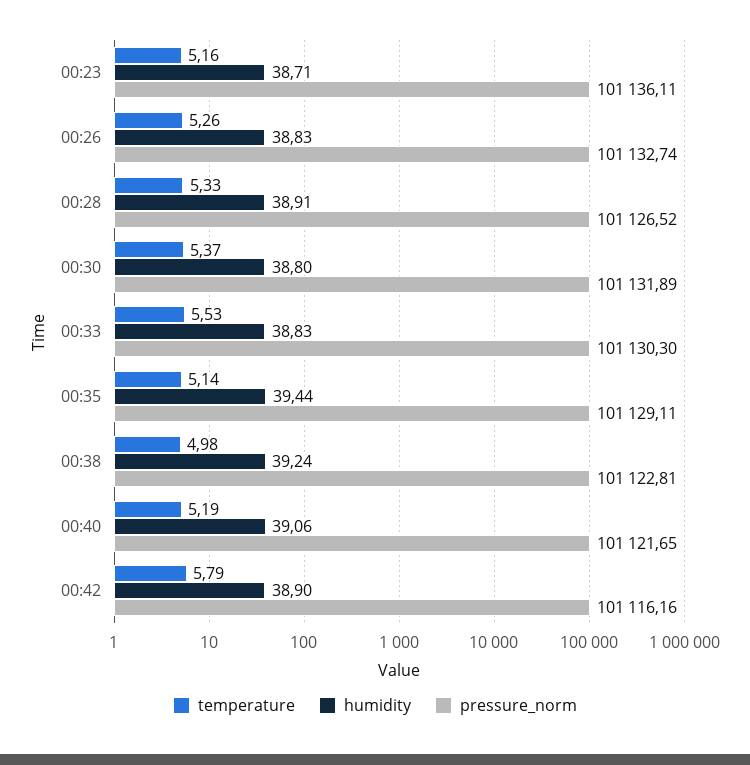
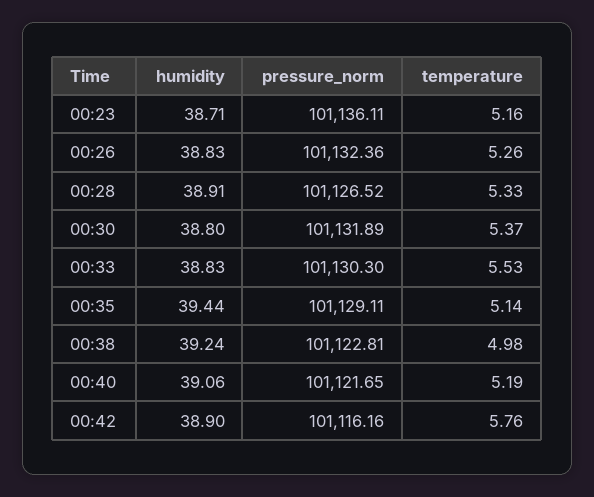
pressure_norm, 00:26: 101132.74 -> 101132.36
temperature, 00:42: 5.79 -> 5.76

